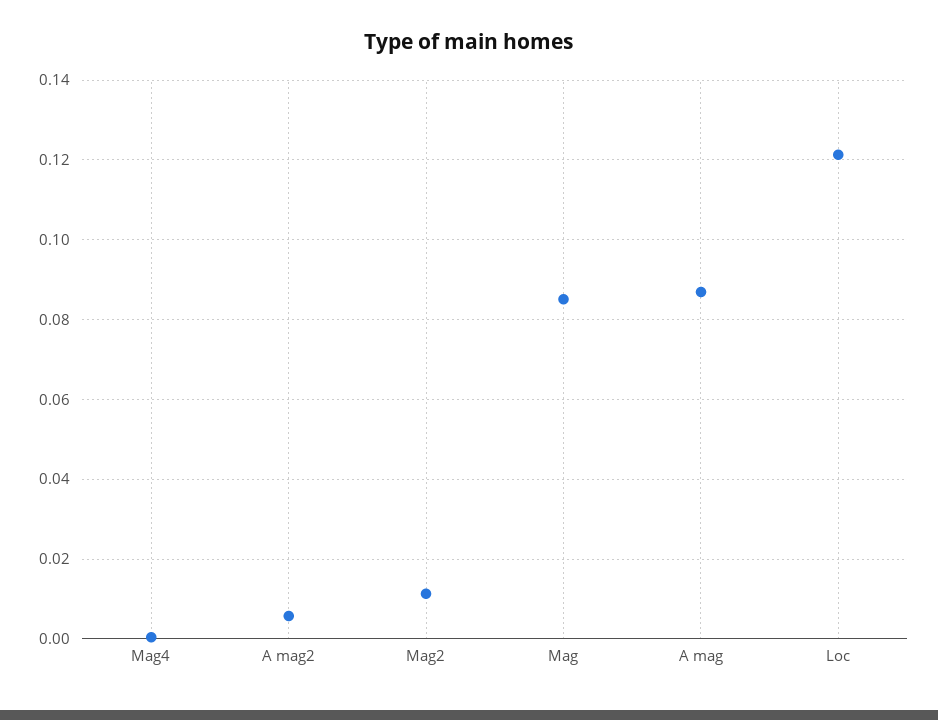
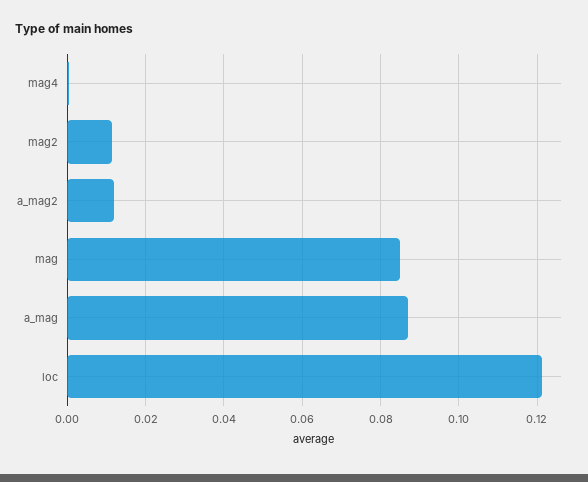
A mag2: 0.006 -> 0.012

